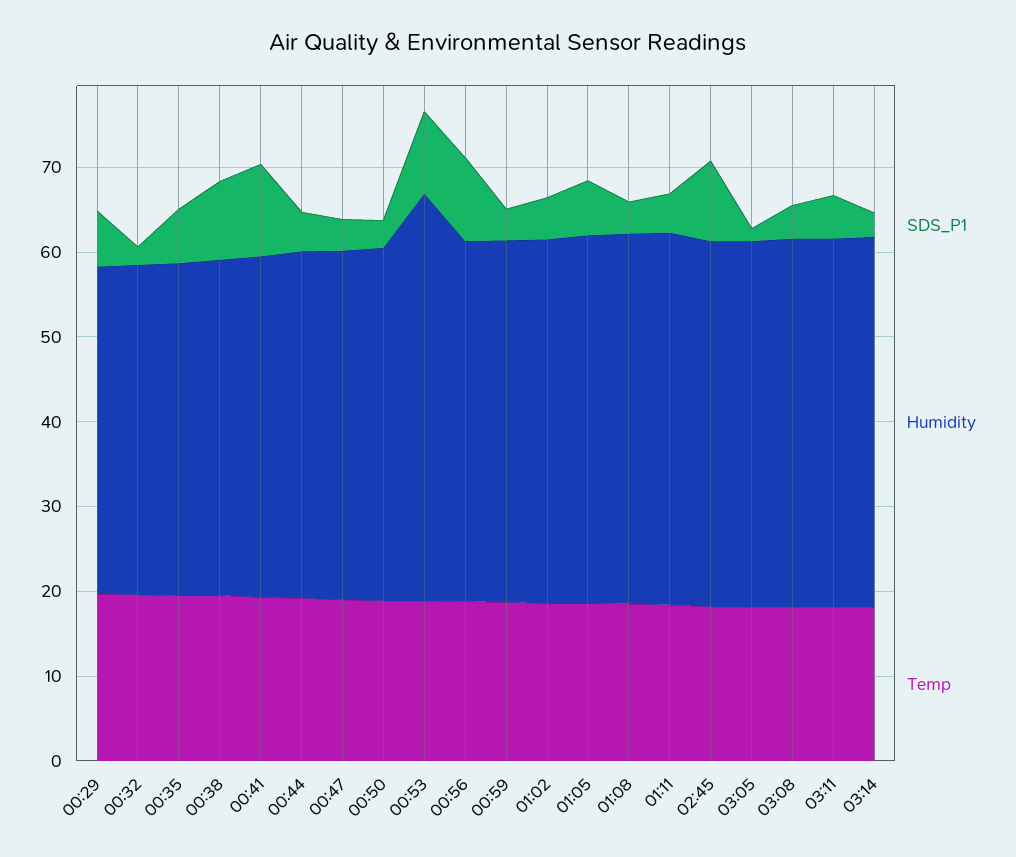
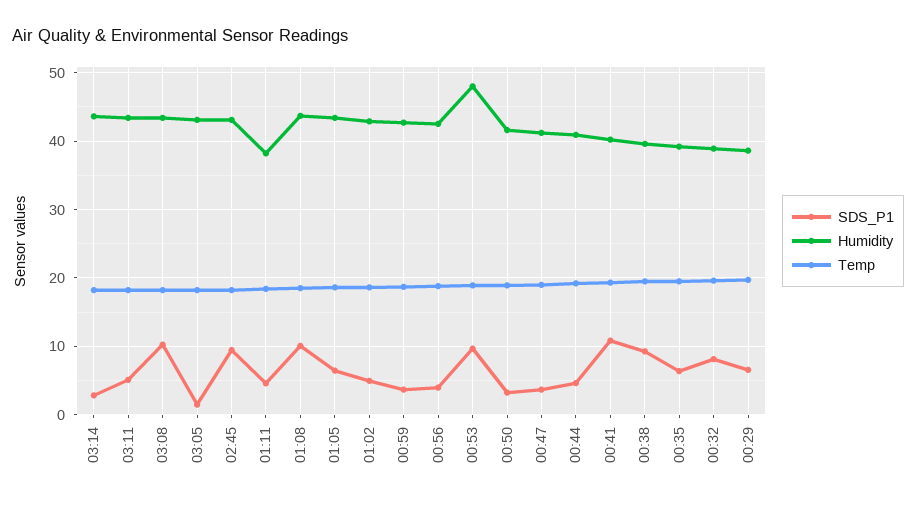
SDS_P1, 00:32: 2 -> 8
SDS_P1, 00:56: 10 -> 4
SDS_P1, 01:08: 4 -> 10
Humidity, 01:11: 44 -> 38
SDS_P1, 03:08: 4 -> 10

